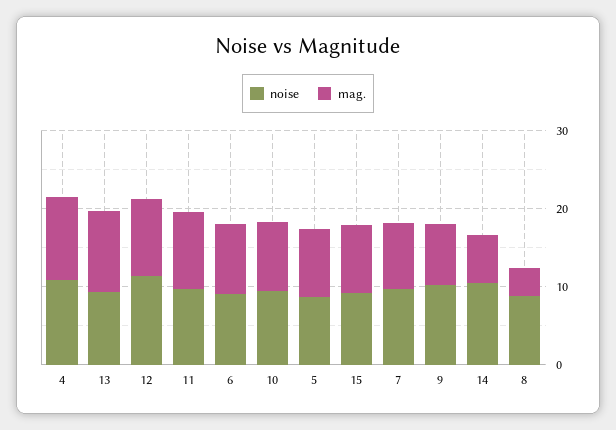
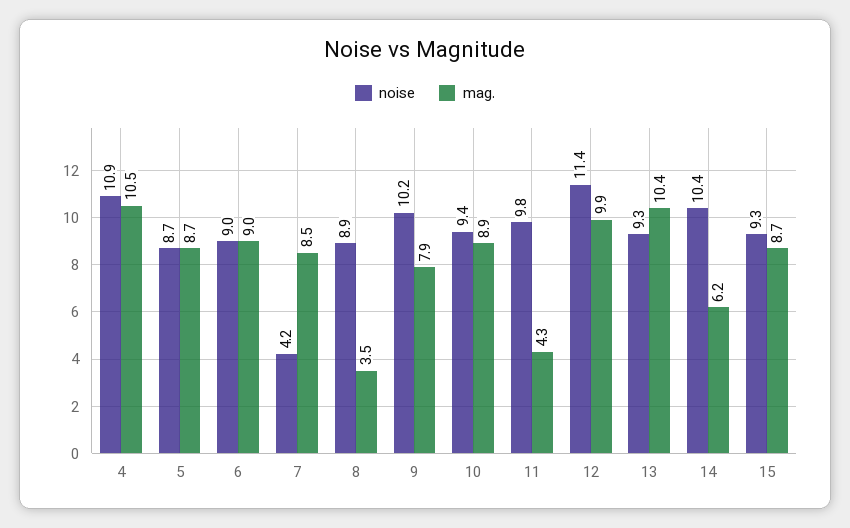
mag., 11: 10 -> 4.3
noise, 7: 10 -> 4.2

